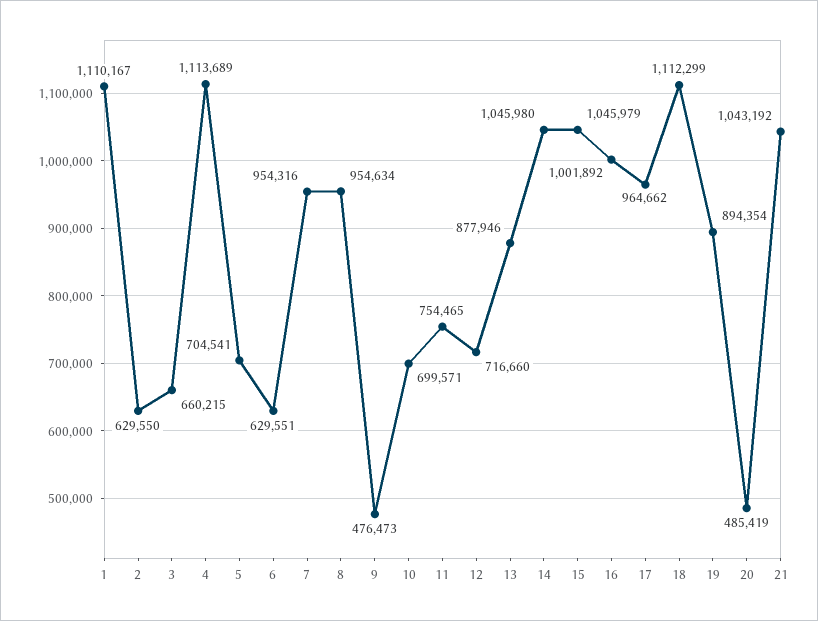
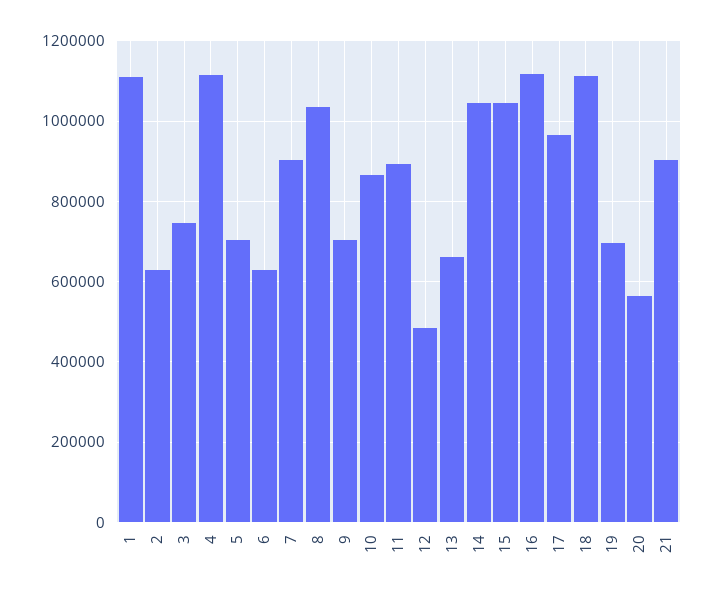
3: 660215 -> 740000
7: 954316 -> 900000
8: 954634 -> 1040000
9: 476473 -> 700000
10: 699571 -> 860000
11: 754465 -> 900000
12: 716660 -> 480000
13: 877946 -> 660000
16: 1001892 -> 1120000
19: 894354 -> 700000
20: 485419 -> 560000
21: 1043192 -> 900000

